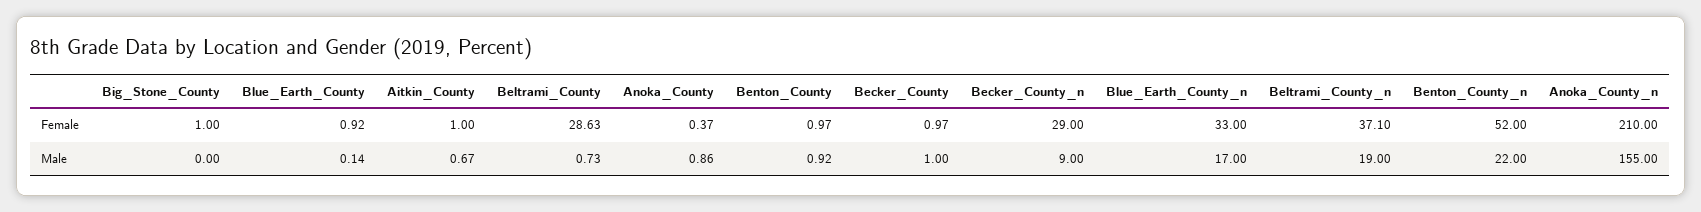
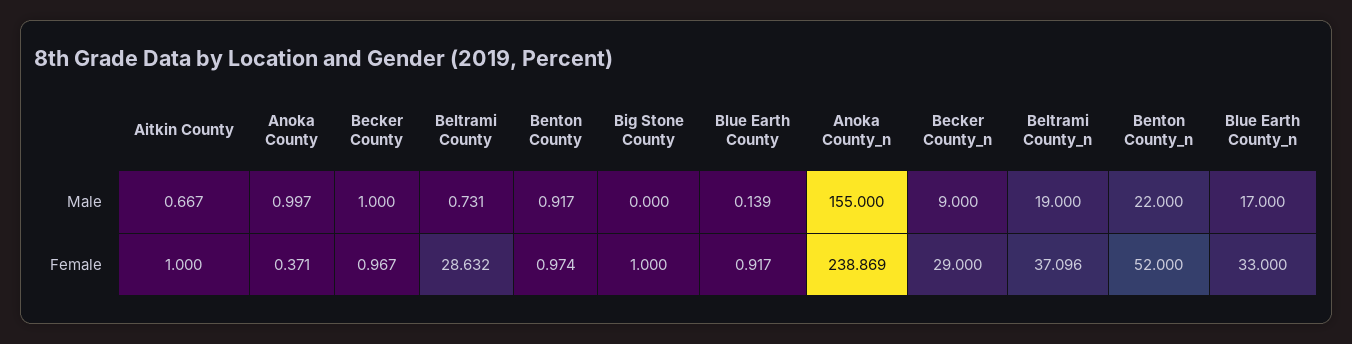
Anoka_County_n, Female: 210 -> 238.869
Anoka_County, Male: 0.86 -> 0.997

